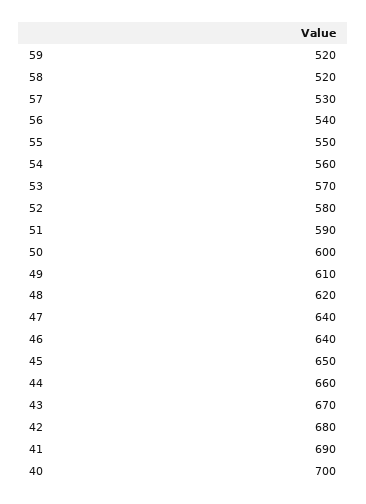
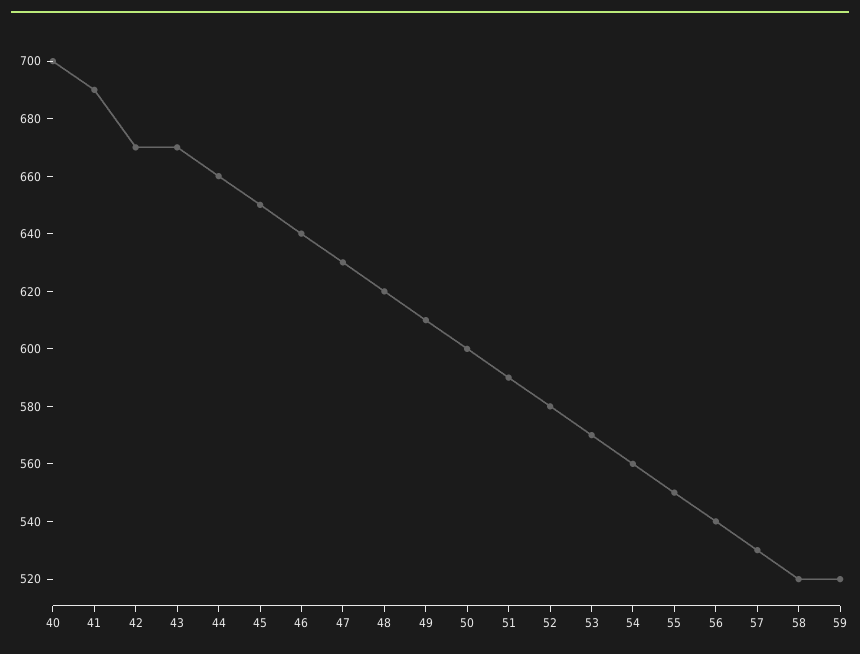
47: 640 -> 630
42: 680 -> 670

